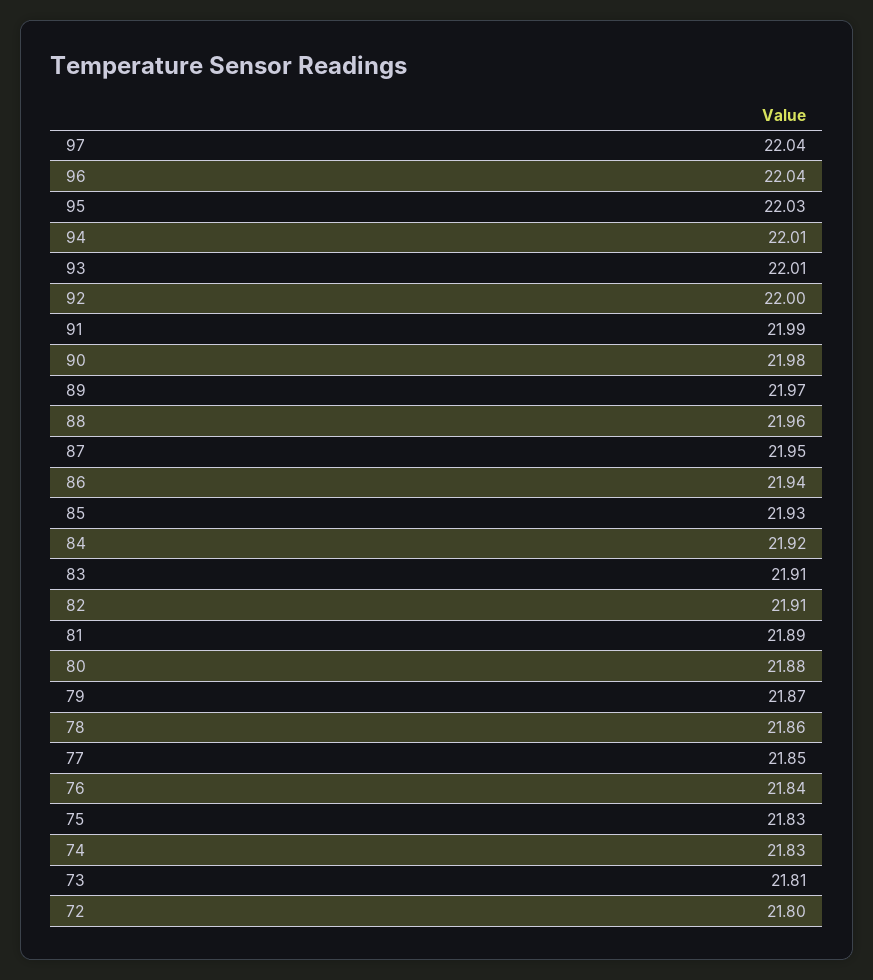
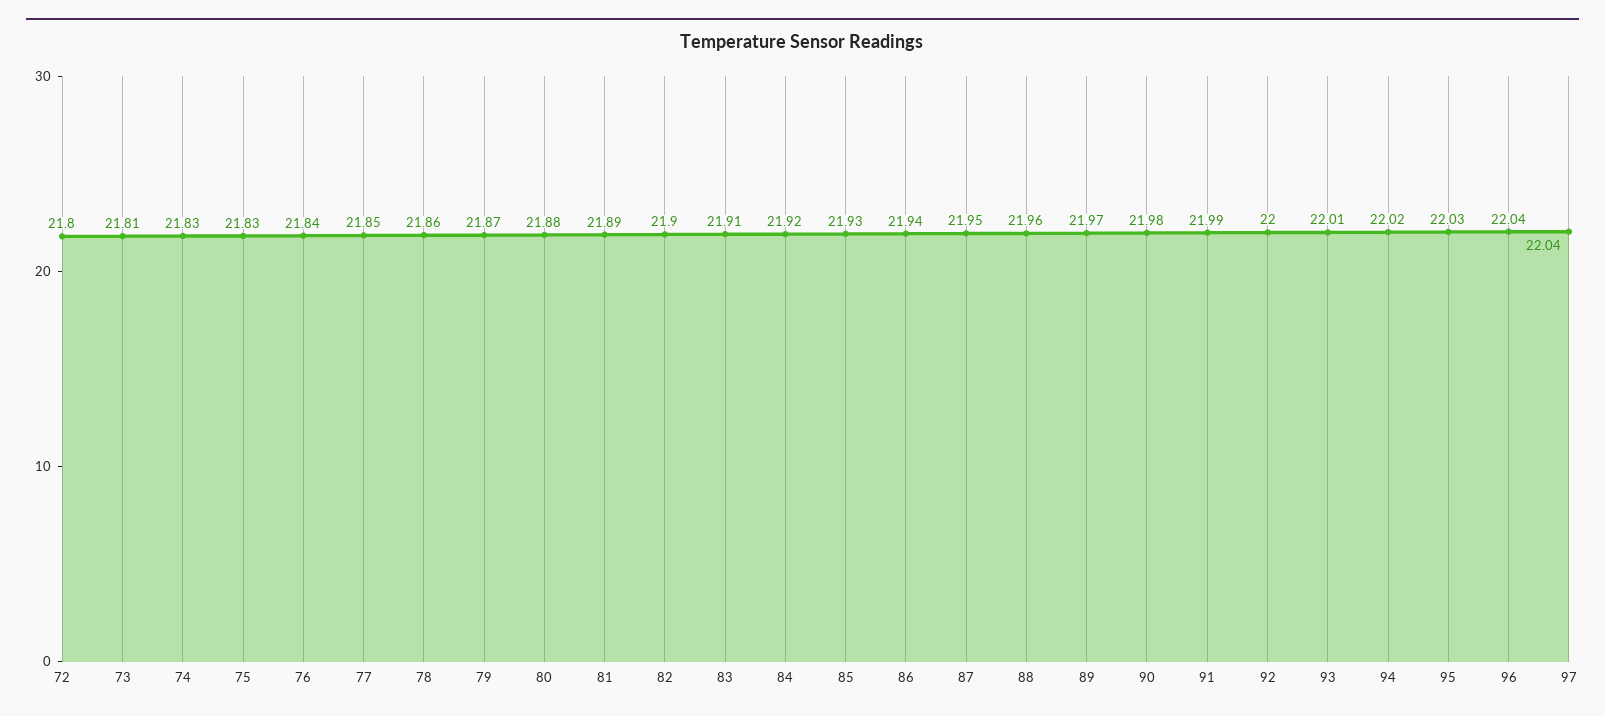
94: 22.01 -> 22.02
82: 21.91 -> 21.9

